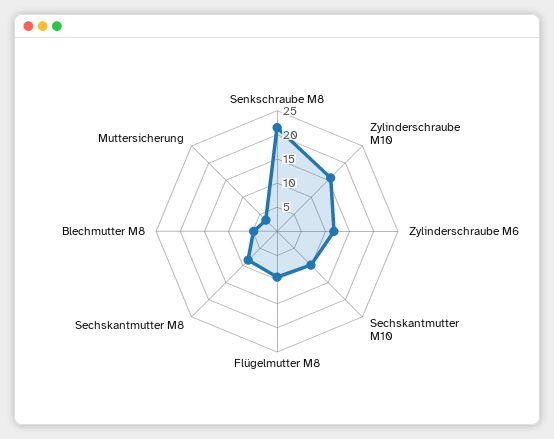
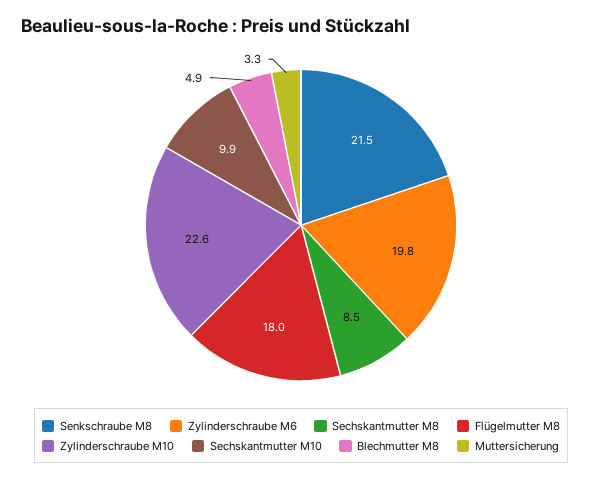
Zylinderschraube M10: 15 -> 22.6
Zylinderschraube M6: 12.5 -> 19.8
Flügelmutter M8: 10 -> 18

